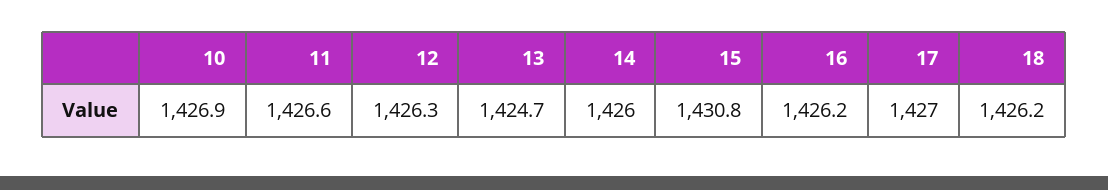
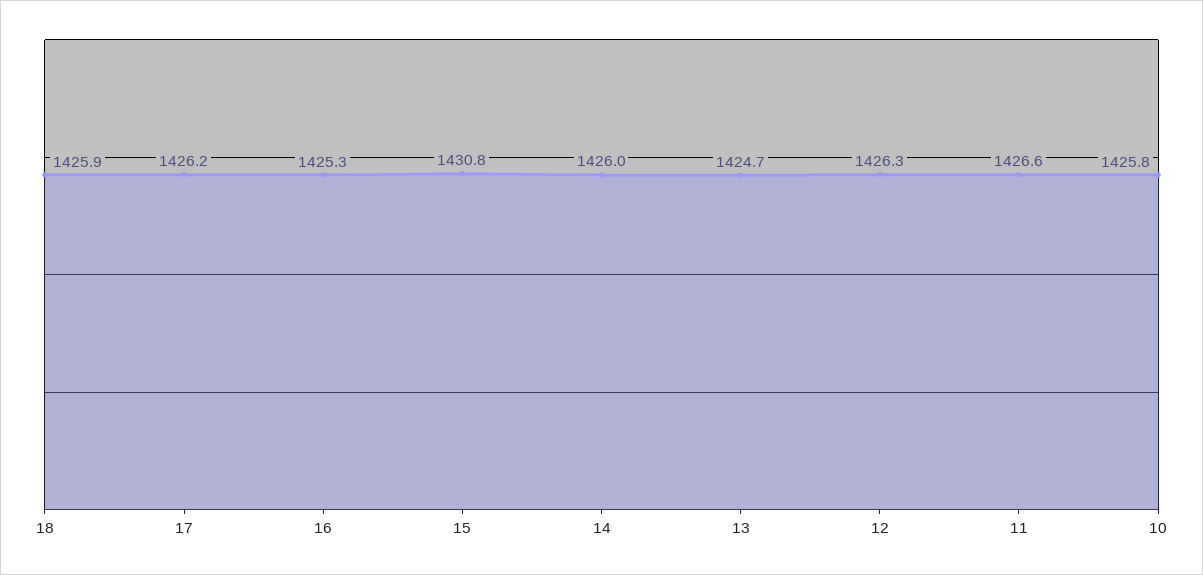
10: 1426.9 -> 1425.8
16: 1426.2 -> 1425.3
17: 1427 -> 1426.2
18: 1426.2 -> 1425.9

